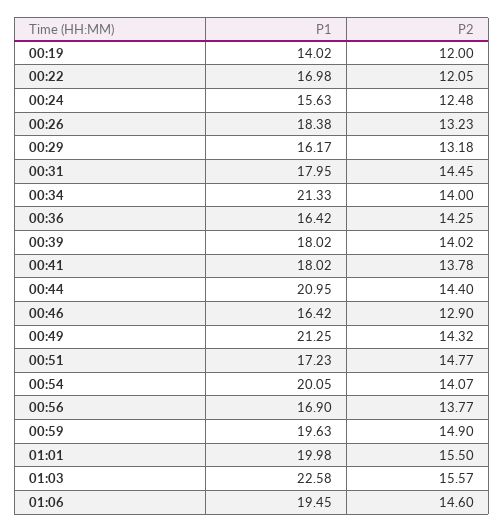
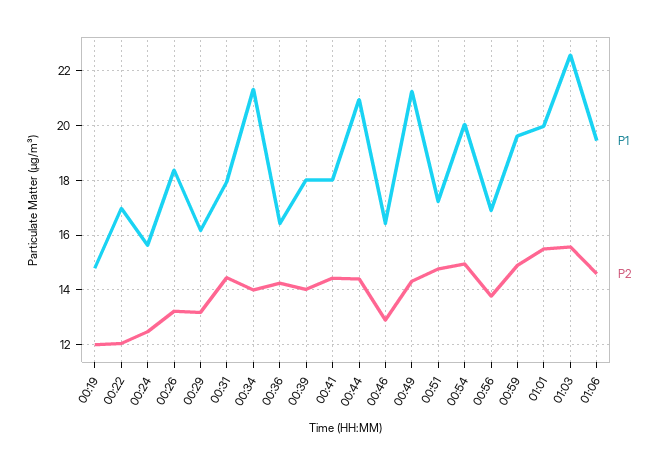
P1, 00:19: 14.02 -> 14.75
P2, 00:41: 13.78 -> 14.5
P2, 00:54: 14.07 -> 15

